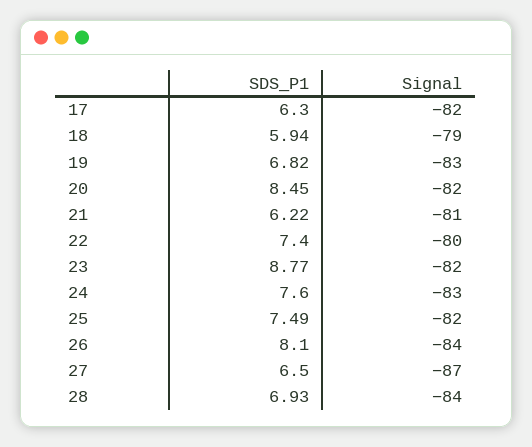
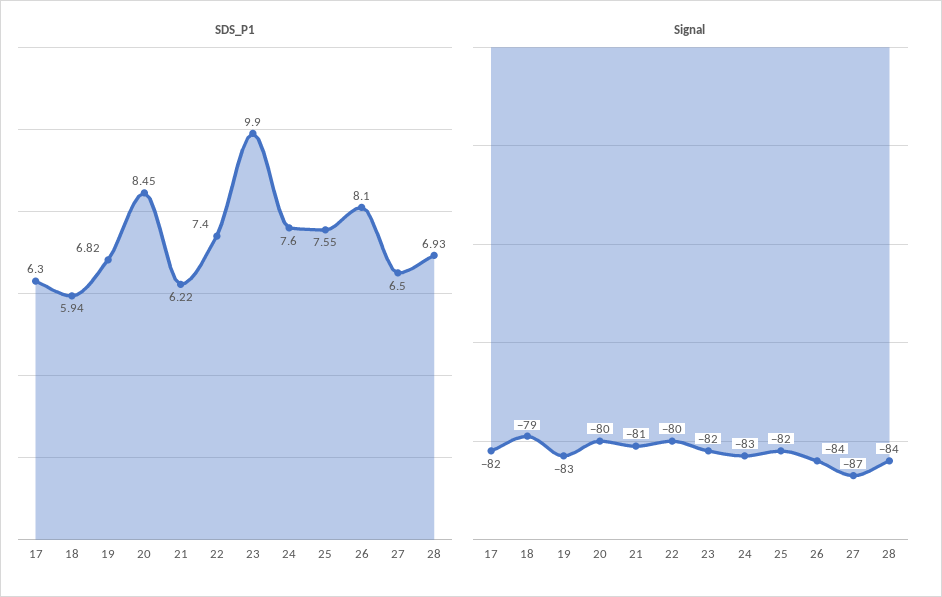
Signal, 20: -82 -> -80
SDS_P1, 23: 8.77 -> 9.9
SDS_P1, 25: 7.49 -> 7.55

